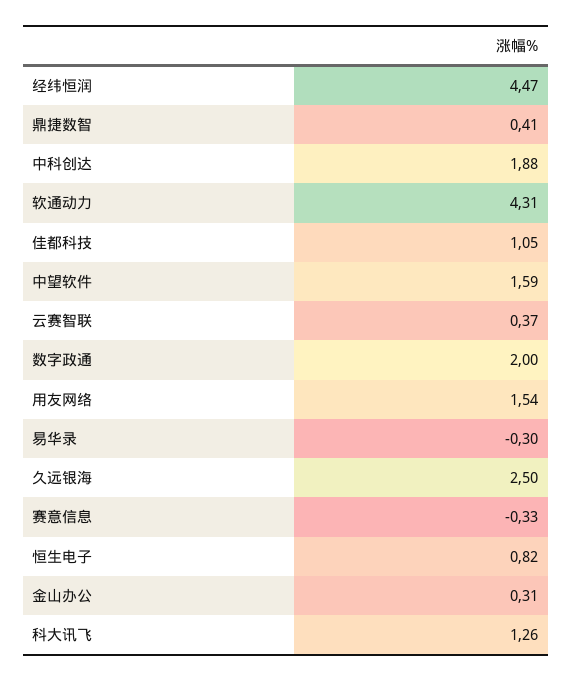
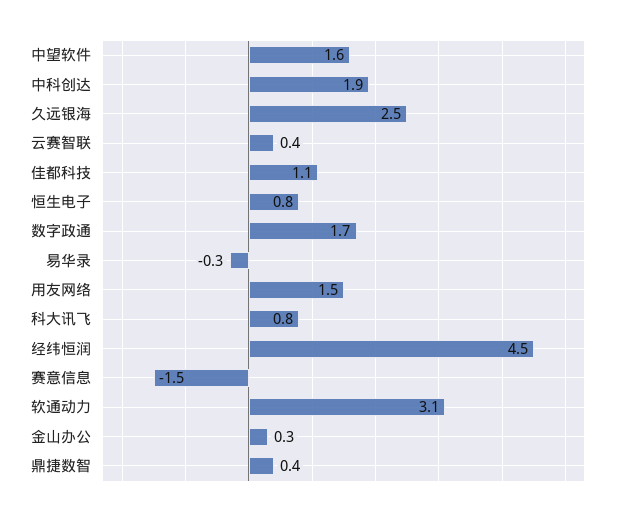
软通动力: 4.31 -> 3.1
数字政通: 2 -> 1.7
赛意信息: -0.33 -> -1.5
科大讯飞: 1.26 -> 0.8

